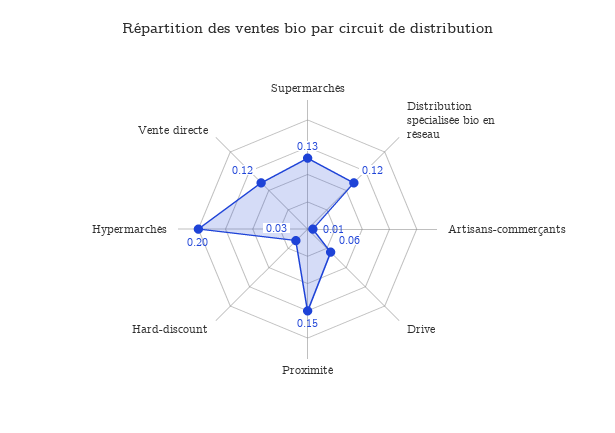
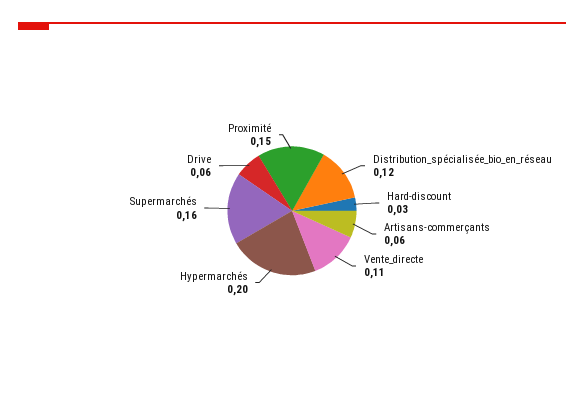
Supermarchés: 0.13 -> 0.16
Artisans-commerçants: 0.01 -> 0.06
Vente directe: 0.12 -> 0.11

